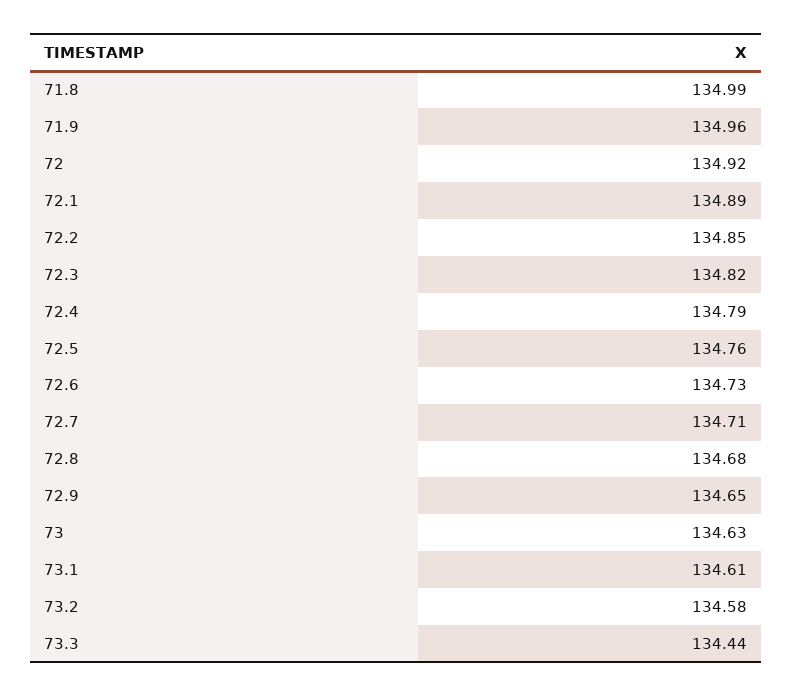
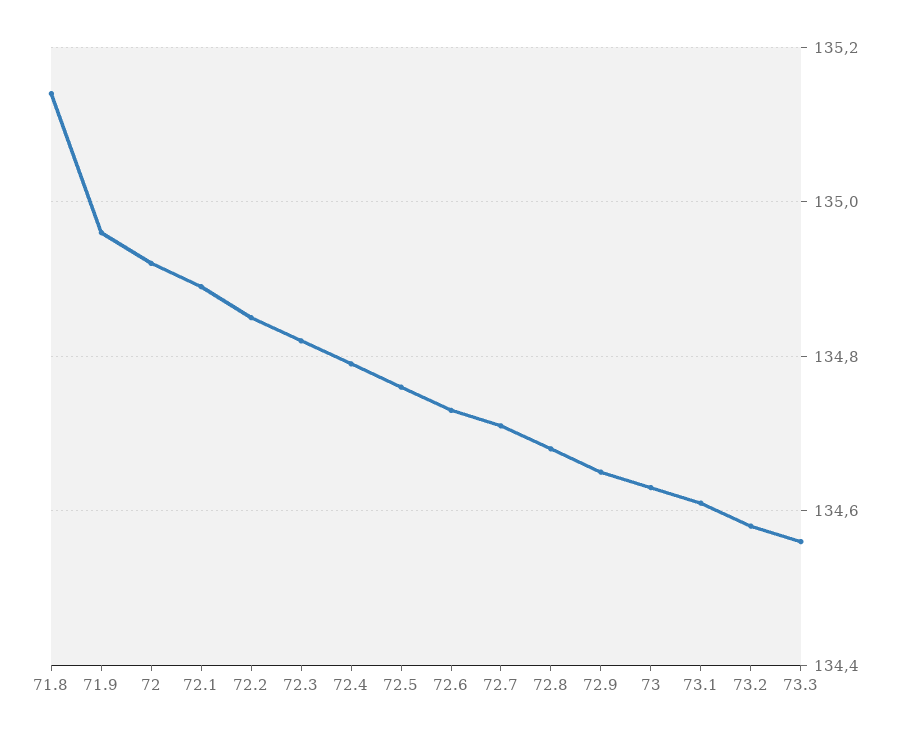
71.8: 134.99 -> 135.15
73.3: 134.44 -> 134.55

